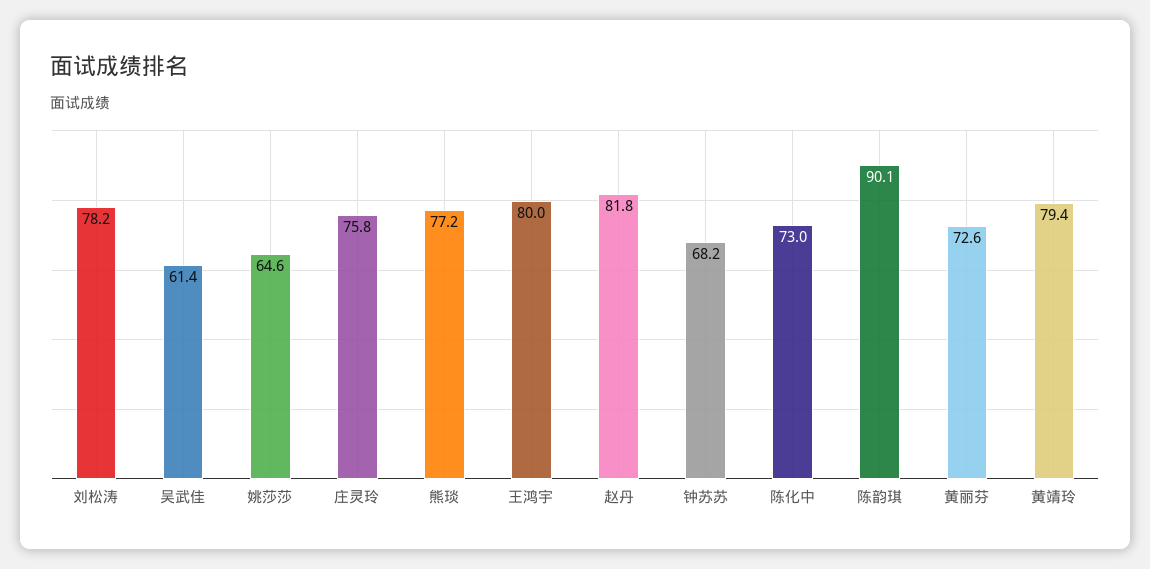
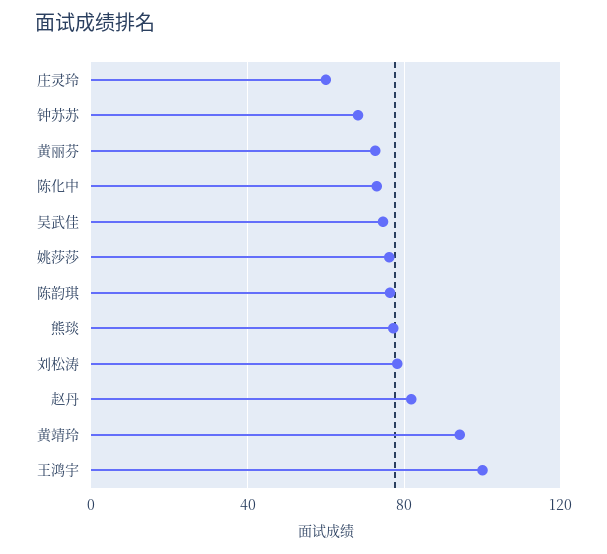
吴武佳: 61.4 -> 75
姚莎莎: 64.6 -> 75
庄灵玲: 75.8 -> 60
王鸿宇: 80 -> 100
陈韵琪: 90.1 -> 75
黄靖玲: 79.4 -> 95

